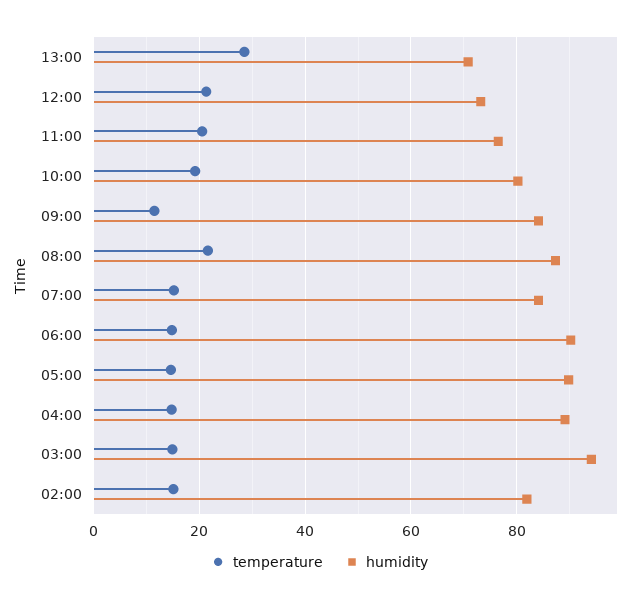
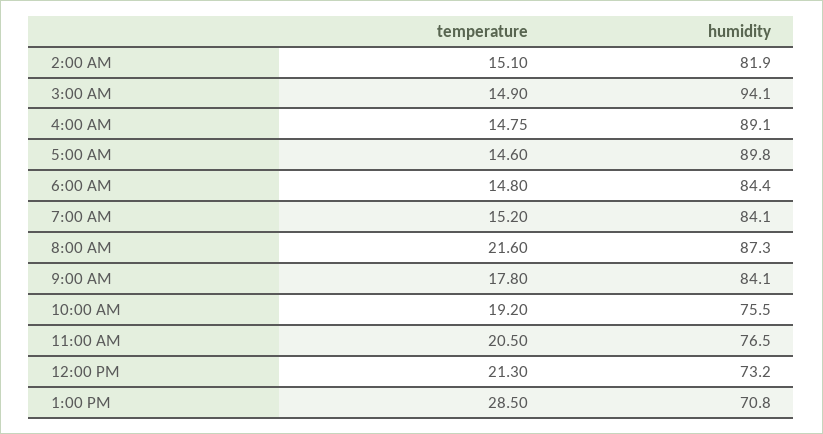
humidity, 10:00: 80 -> 75.5
temperature, 09:00: 12 -> 17.8
humidity, 06:00: 90 -> 84.4

